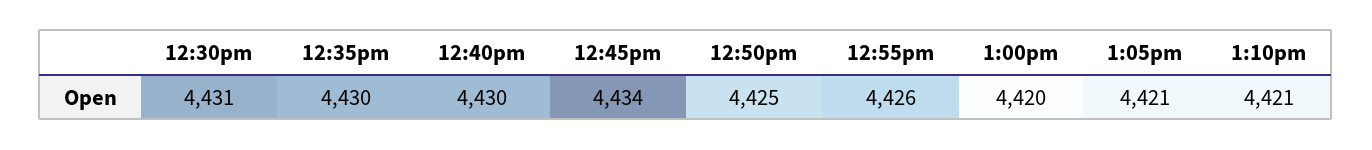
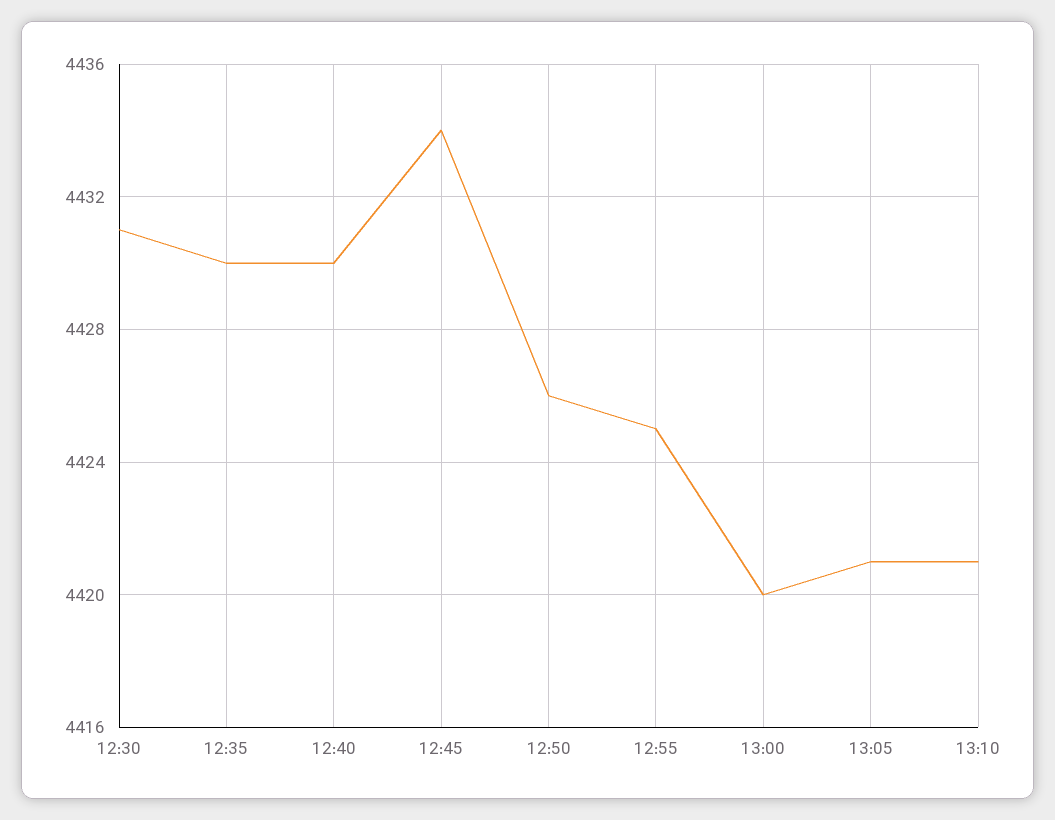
12:50pm: 4425 -> 4426
12:55pm: 4426 -> 4425

